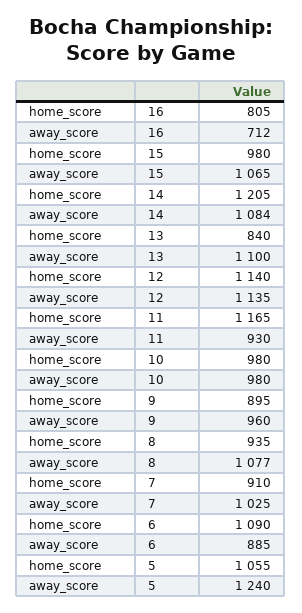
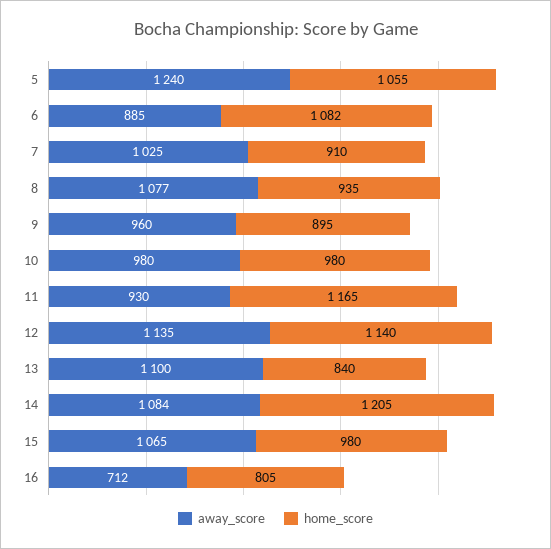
home_score, 6: 1090 -> 1082

